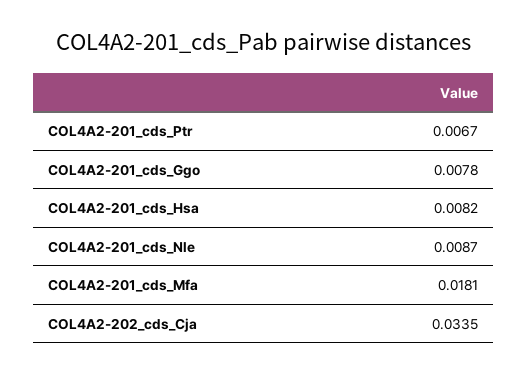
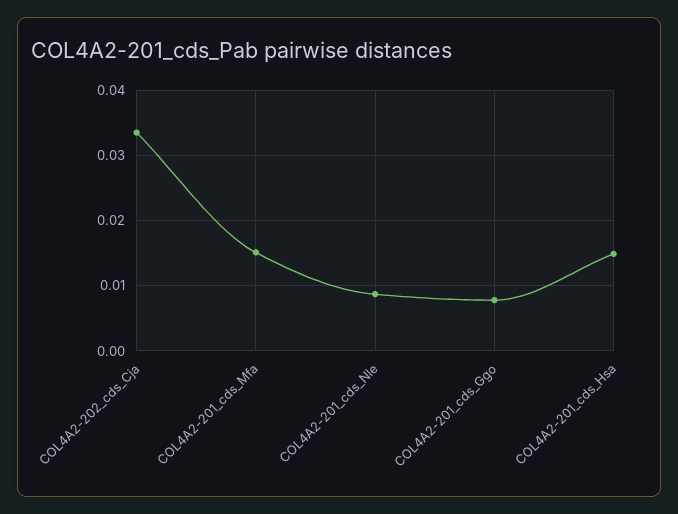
COL4A2-201_cds_Ptr: 0.0067 -> none
COL4A2-201_cds_Hsa: 0.0082 -> 0.015
COL4A2-201_cds_Mfa: 0.0181 -> 0.015

